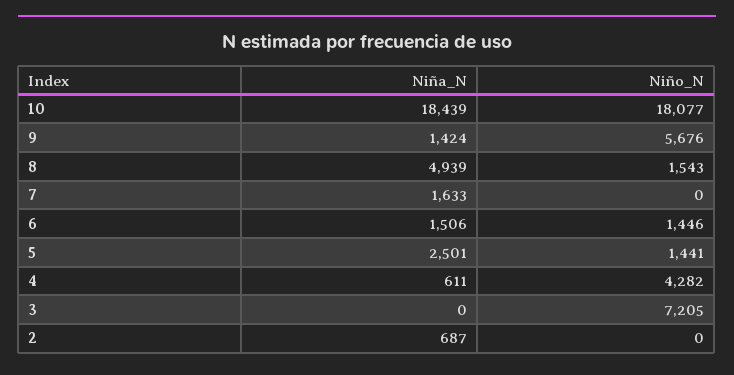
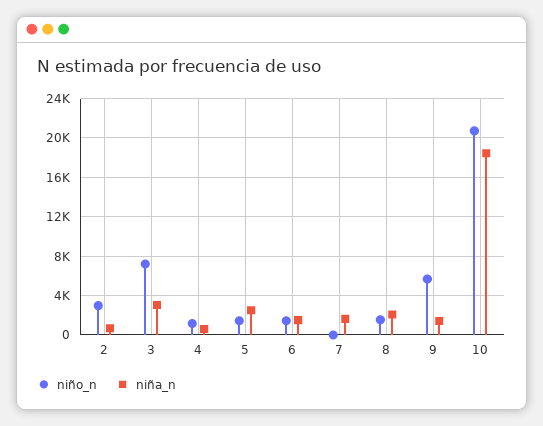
Niño_N, 10: 18077 -> 21000
Niña_N, 8: 4939 -> 2000
Niño_N, 4: 4282 -> 1000
Niña_N, 3: 0 -> 3000
Niño_N, 2: 0 -> 3000

